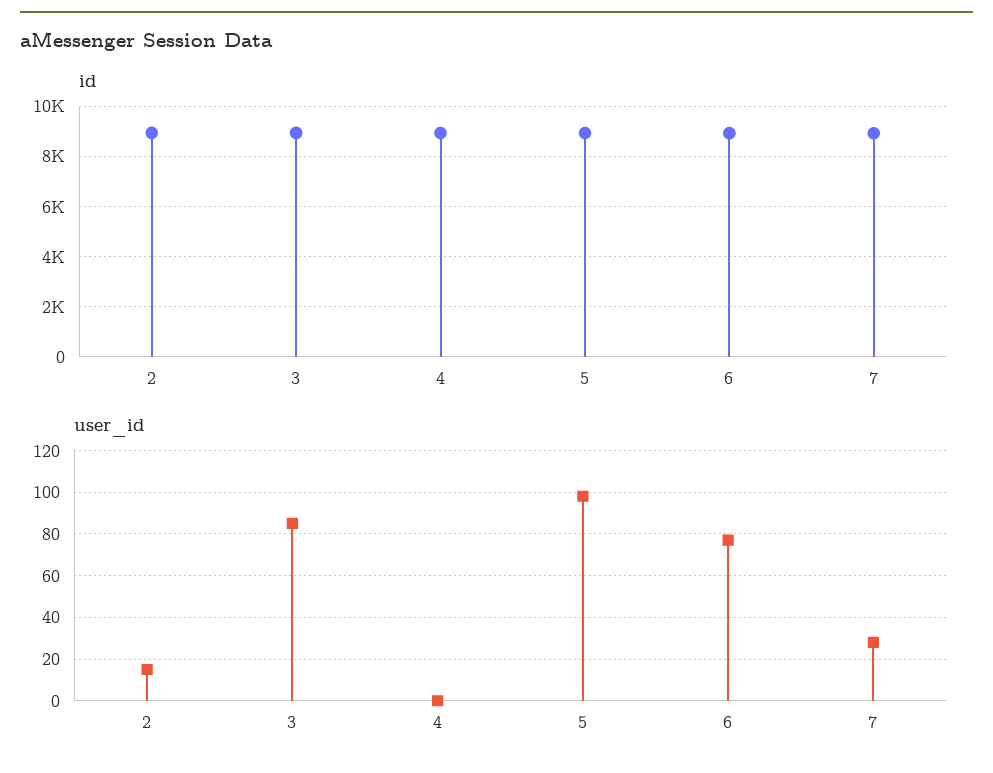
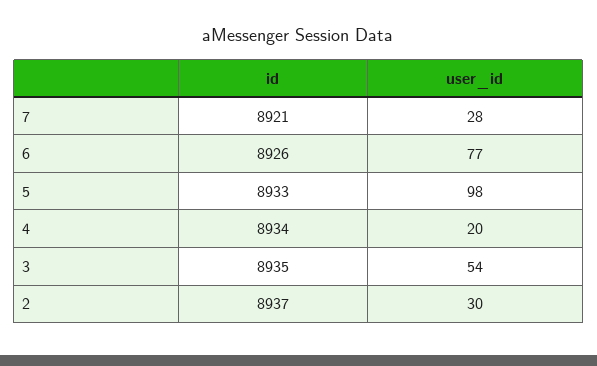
user_id, 2: 15 -> 30
user_id, 3: 85 -> 54
user_id, 4: 0 -> 20

